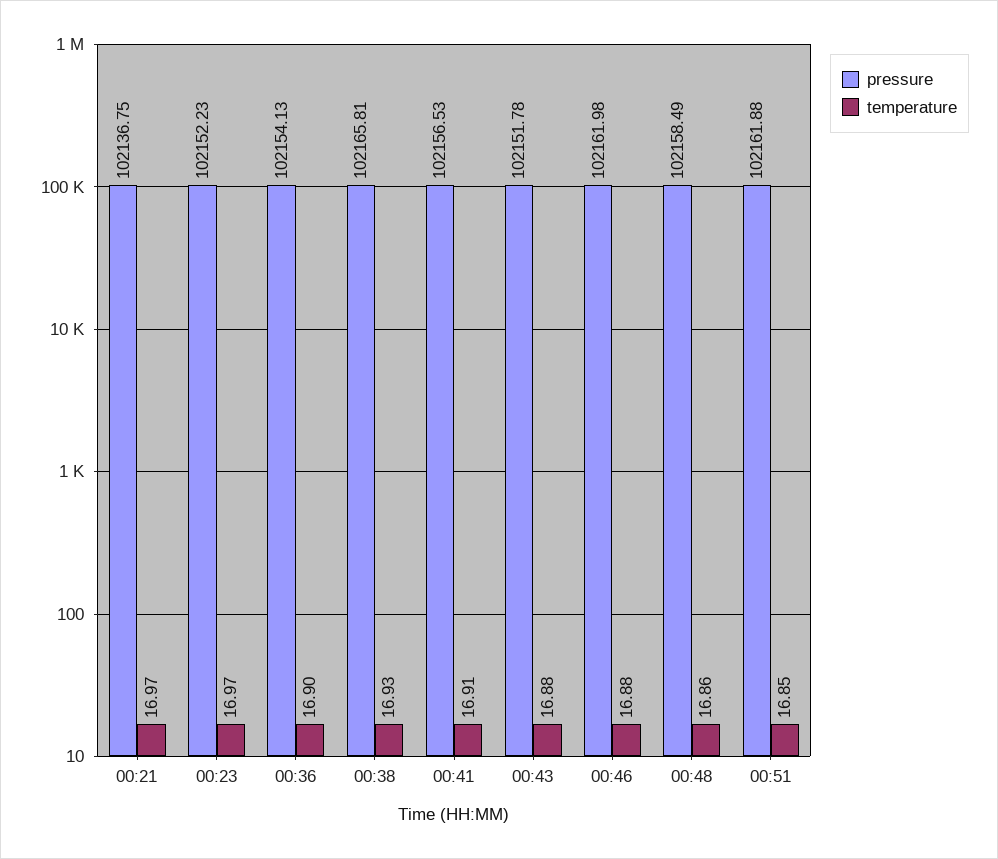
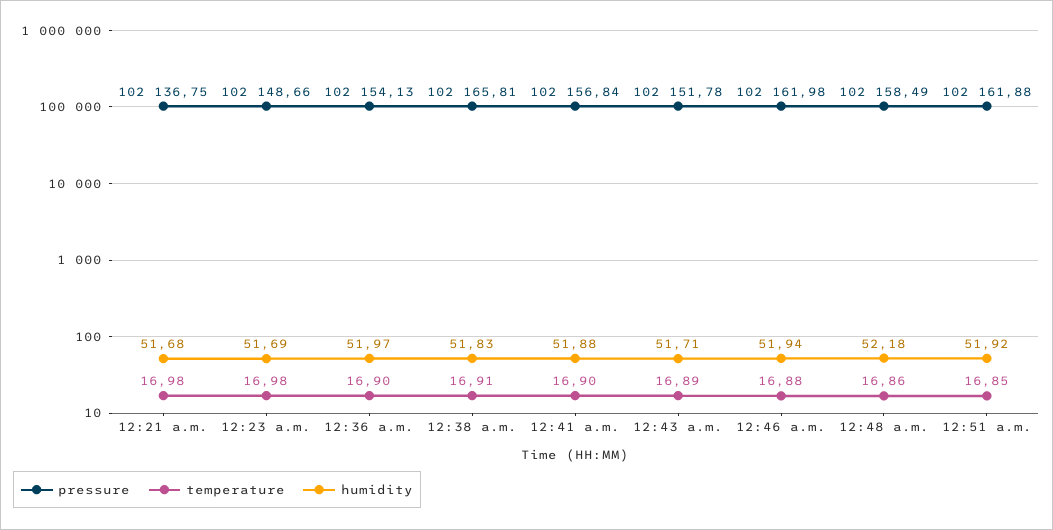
temperature, 00:21: 16.97 -> 16.98
pressure, 00:23: 102152.23 -> 102148.66
temperature, 00:23: 16.97 -> 16.98
temperature, 00:38: 16.93 -> 16.91
pressure, 00:41: 102156.53 -> 102156.84
temperature, 00:41: 16.91 -> 16.9
temperature, 00:43: 16.88 -> 16.89
humidity, 00:21: none -> 51.68
humidity, 00:23: none -> 51.69
humidity, 00:36: none -> 51.97
humidity, 00:38: none -> 51.83
humidity, 00:41: none -> 51.88
humidity, 00:43: none -> 51.71
humidity, 00:46: none -> 51.94
humidity, 00:48: none -> 52.18
humidity, 00:51: none -> 51.92

